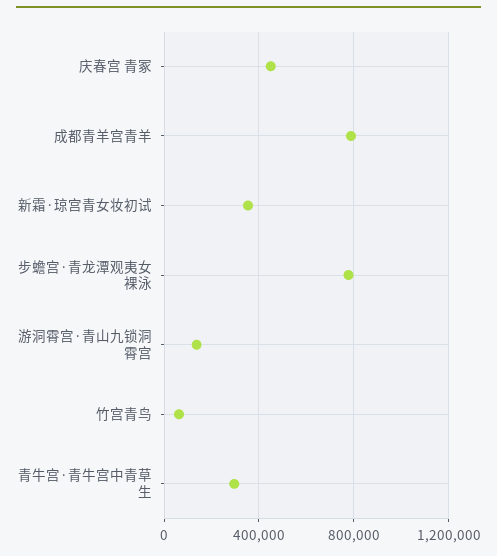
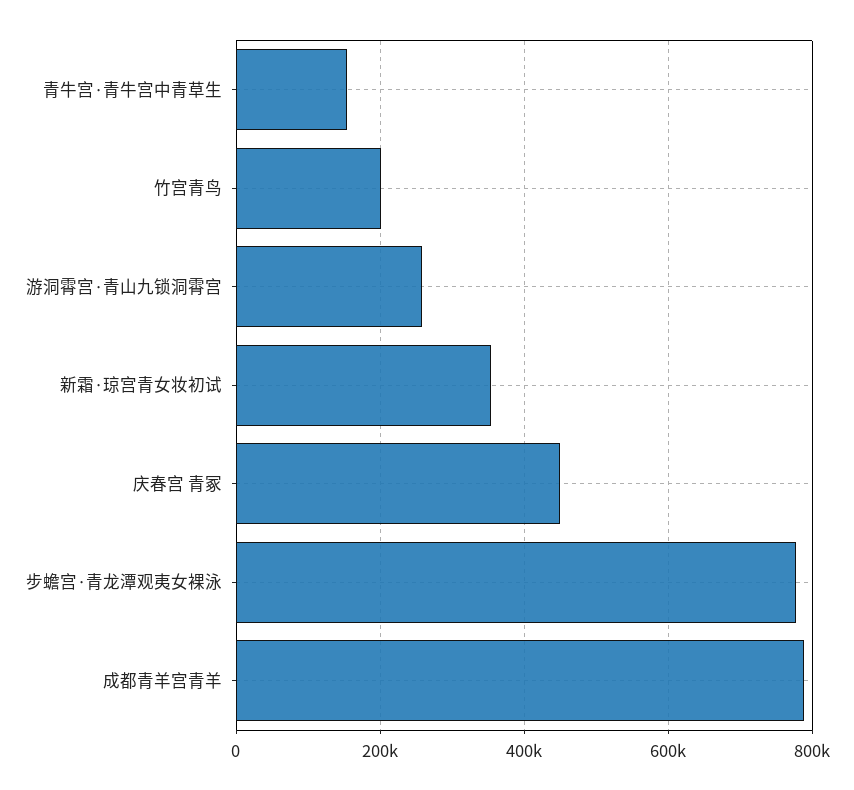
游洞霄宫·青山九锁洞霄宫: 150000 -> 260000
竹宫青鸟: 50000 -> 200000
青牛宫·青牛宫中青草生: 300000 -> 160000

